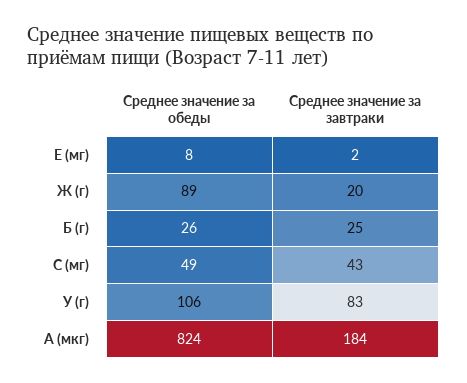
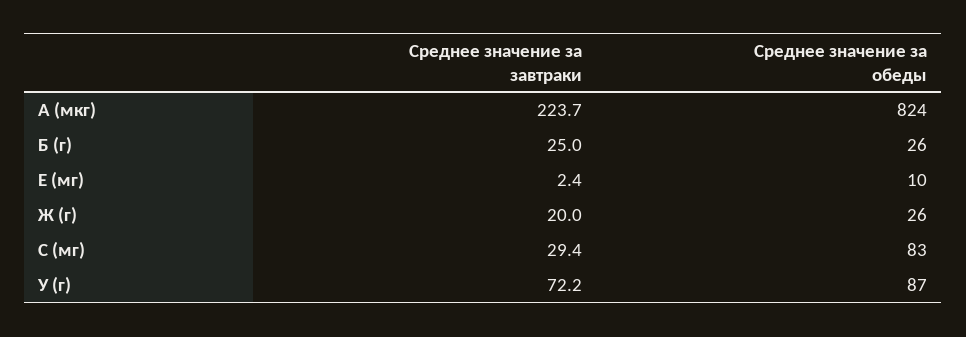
Среднее значение за обеды, Е (мг): 8 -> 10
Среднее значение за обеды, Ж (г): 89 -> 26
Среднее значение за обеды, С (мг): 49 -> 83
Среднее значение за завтраки, С (мг): 43 -> 29.4
Среднее значение за обеды, У (г): 106 -> 87
Среднее значение за завтраки, У (г): 83 -> 72.2
Среднее значение за завтраки, А (мкг): 184 -> 223.7

